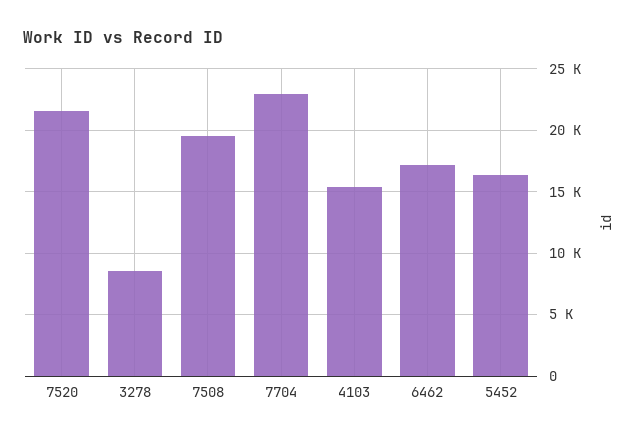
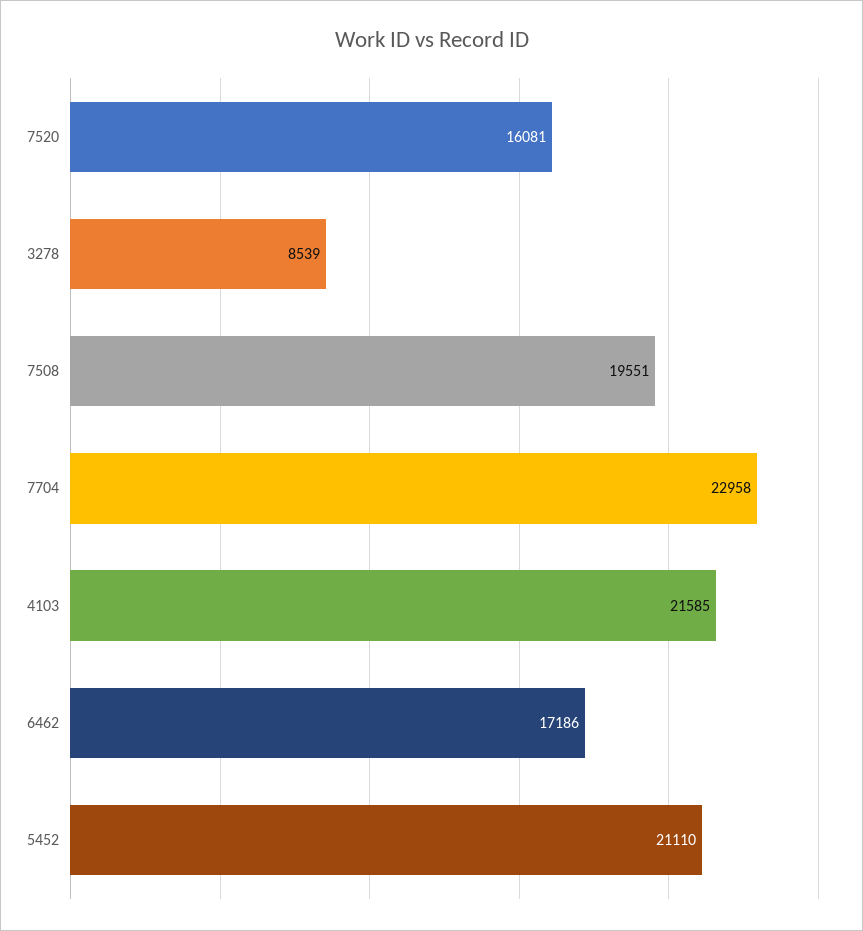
7520: 21500 -> 16081
4103: 15500 -> 21585
5452: 16500 -> 21110

